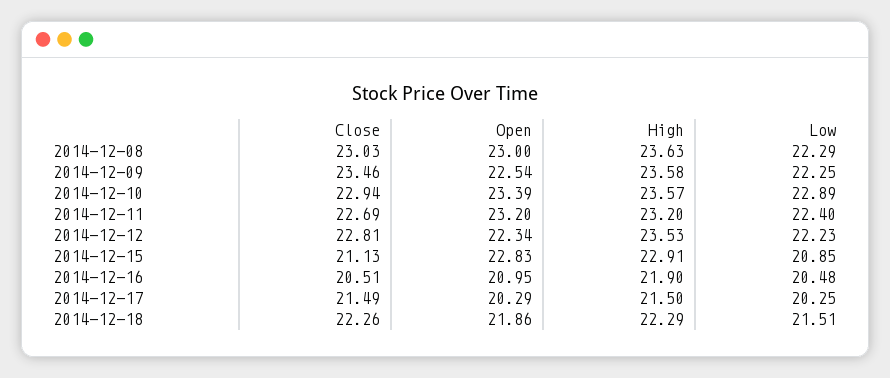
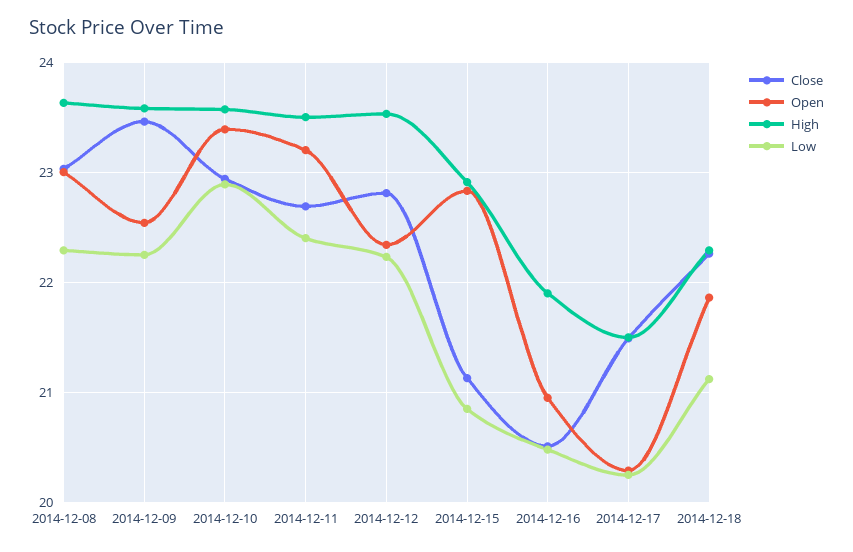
High, 2014-12-11: 23.2 -> 23.5
Low, 2014-12-18: 21.51 -> 21.1

